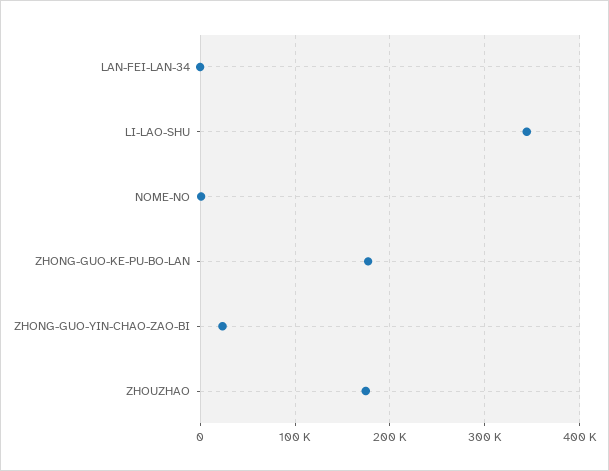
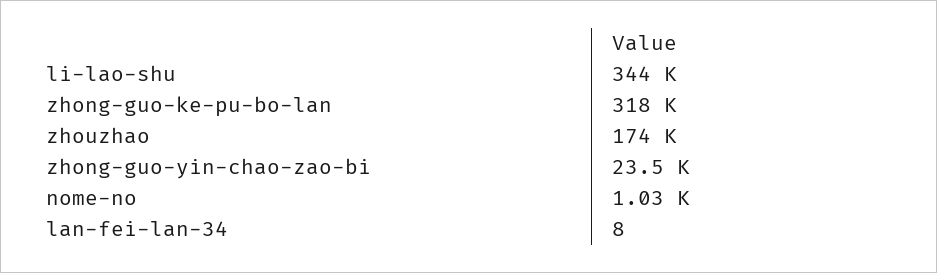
ZHONG-GUO-KE-PU-BO-LAN: 180000 -> 318000

